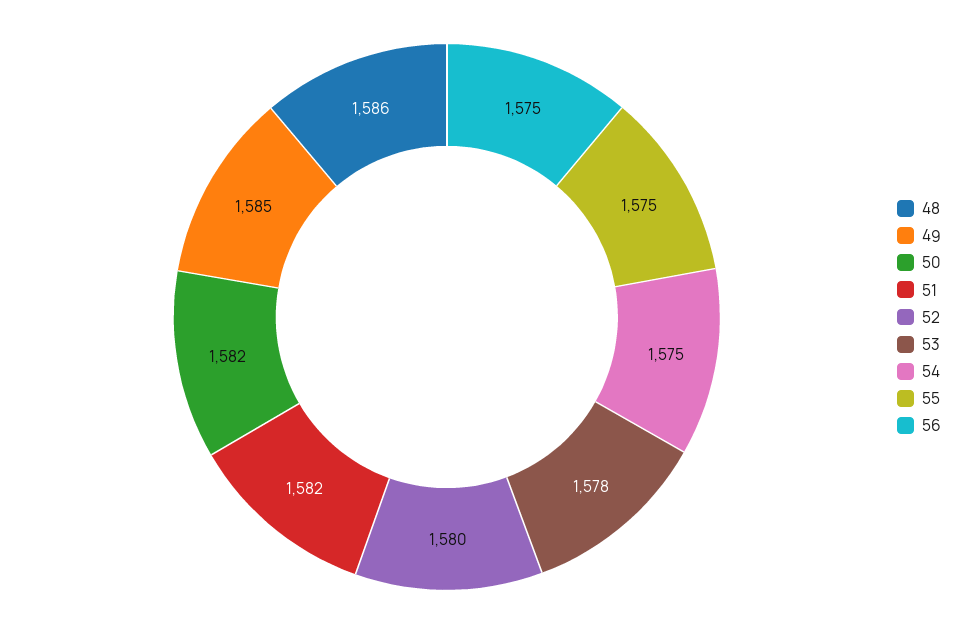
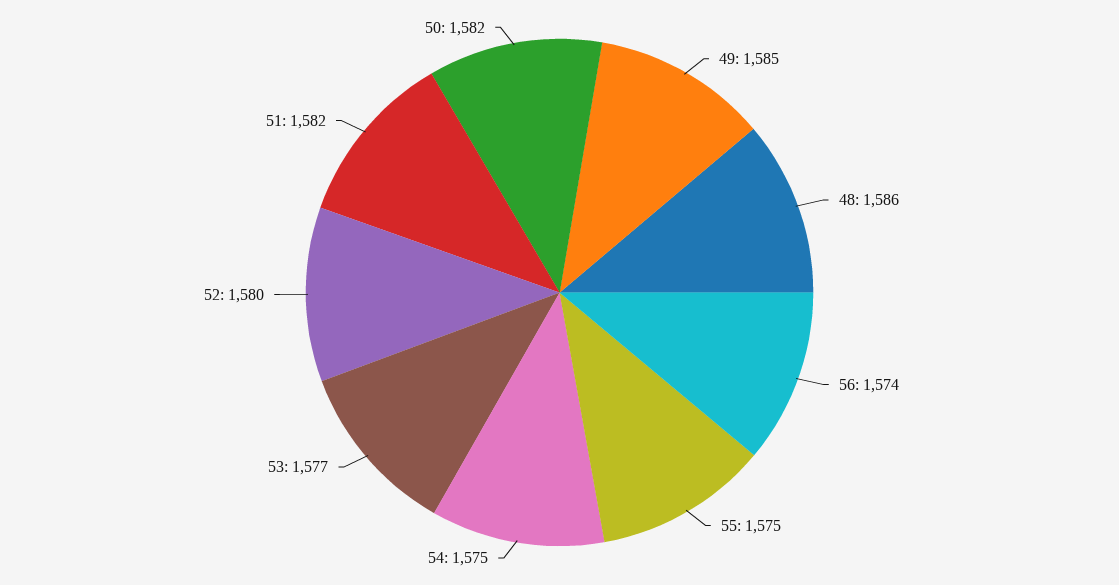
53: 1578 -> 1577
56: 1575 -> 1574

